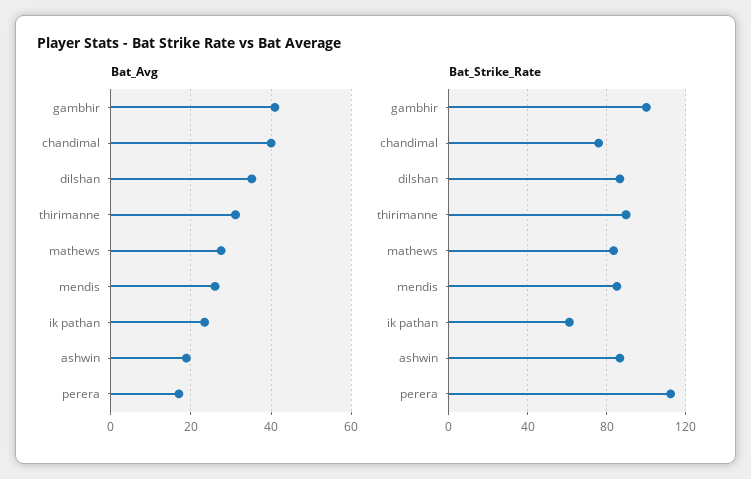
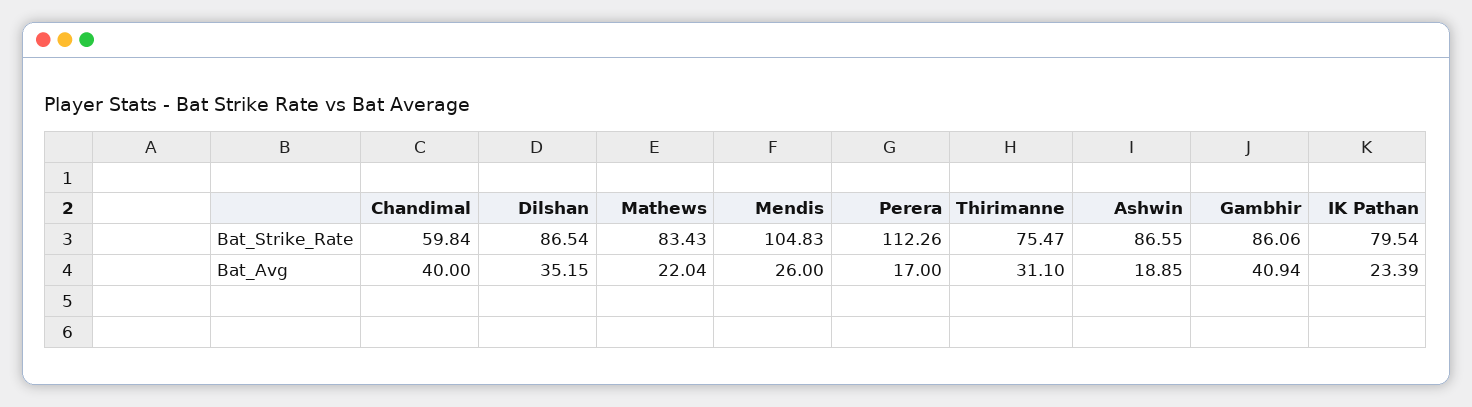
Bat_Avg, mathews: 28 -> 22.04
Bat_Strike_Rate, gambhir: 100 -> 86.06
Bat_Strike_Rate, chandimal: 75 -> 59.84
Bat_Strike_Rate, thirimanne: 90 -> 75.47
Bat_Strike_Rate, mendis: 85 -> 104.83
Bat_Strike_Rate, ik pathan: 60 -> 79.54

